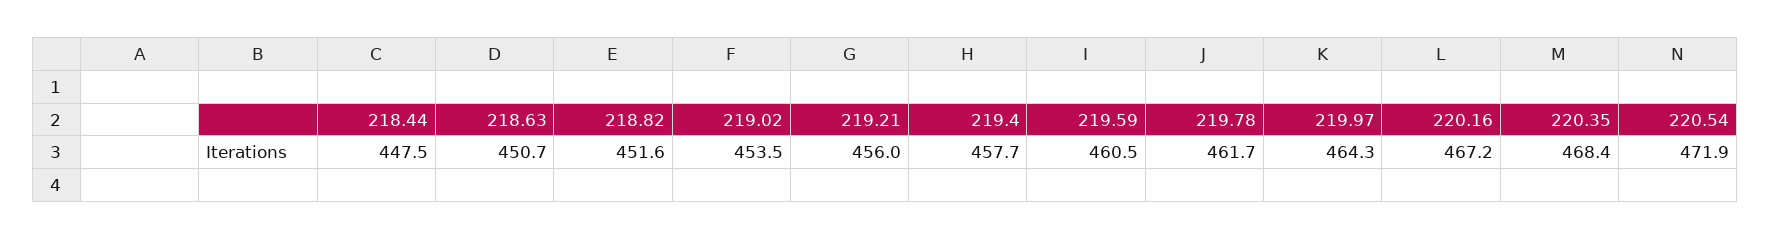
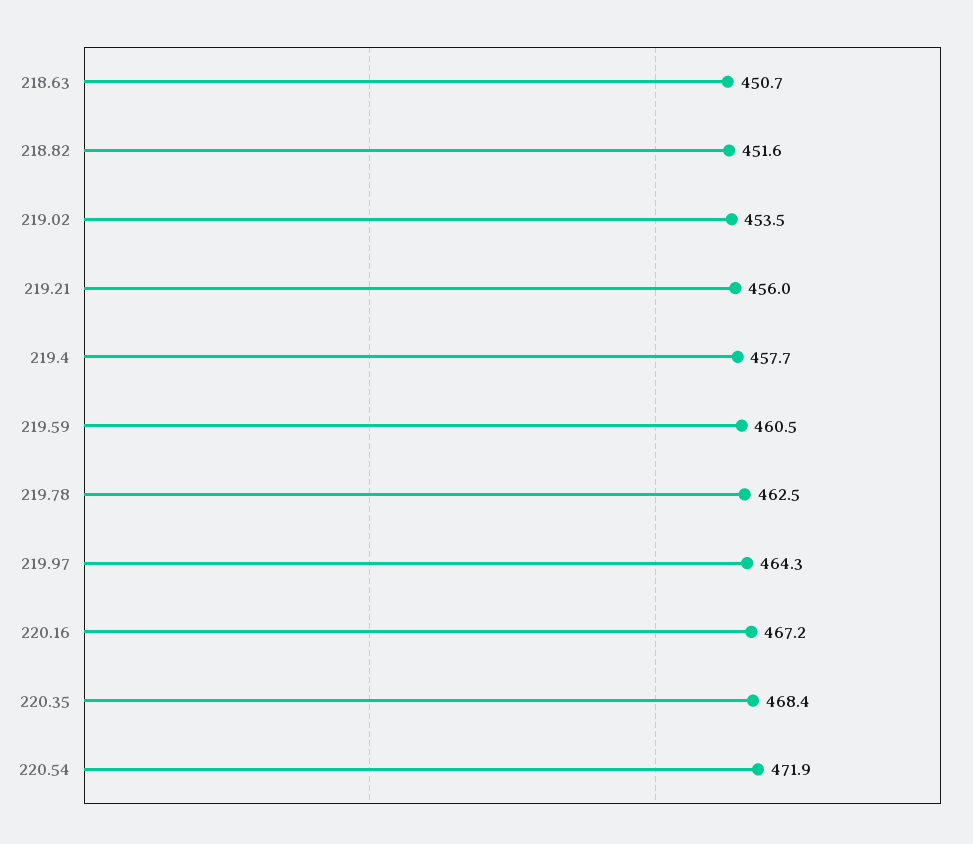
218.44: 447.5 -> none
219.78: 461.7 -> 462.5

